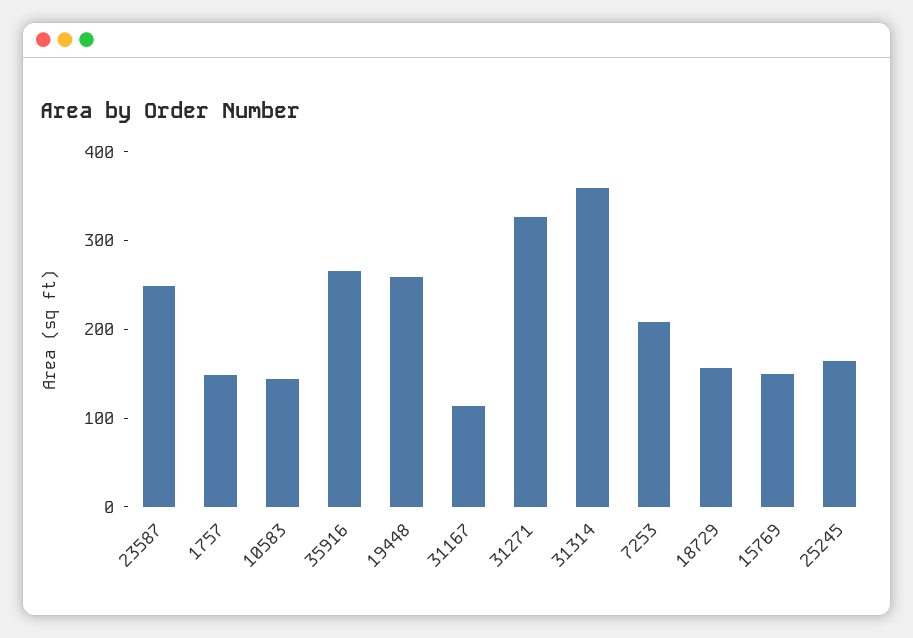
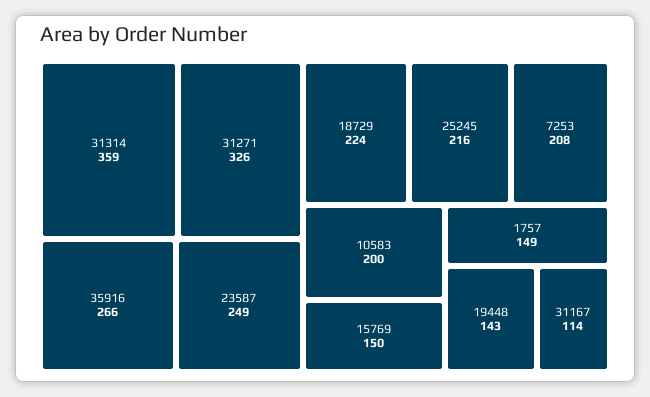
10583: 140 -> 200
19448: 260 -> 143
18729: 160 -> 224
25245: 160 -> 216

